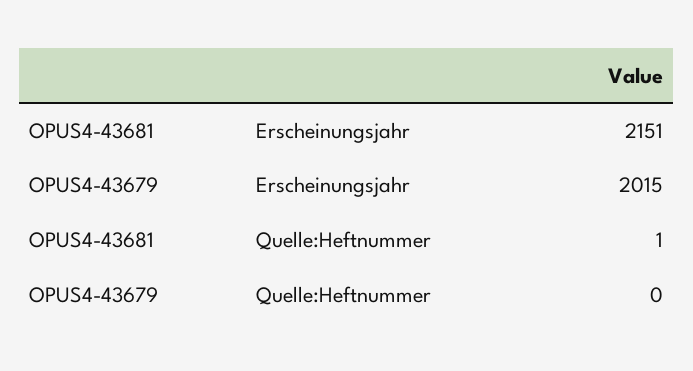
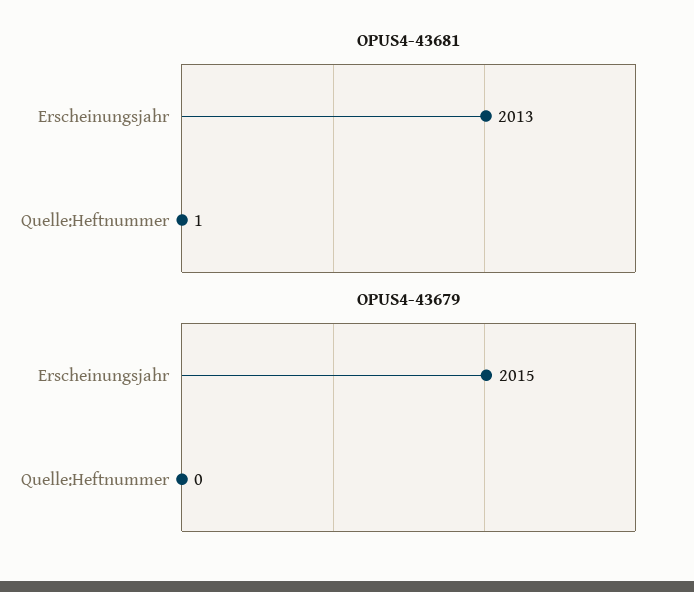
OPUS4-43681, Erscheinungsjahr: 2151 -> 2013

